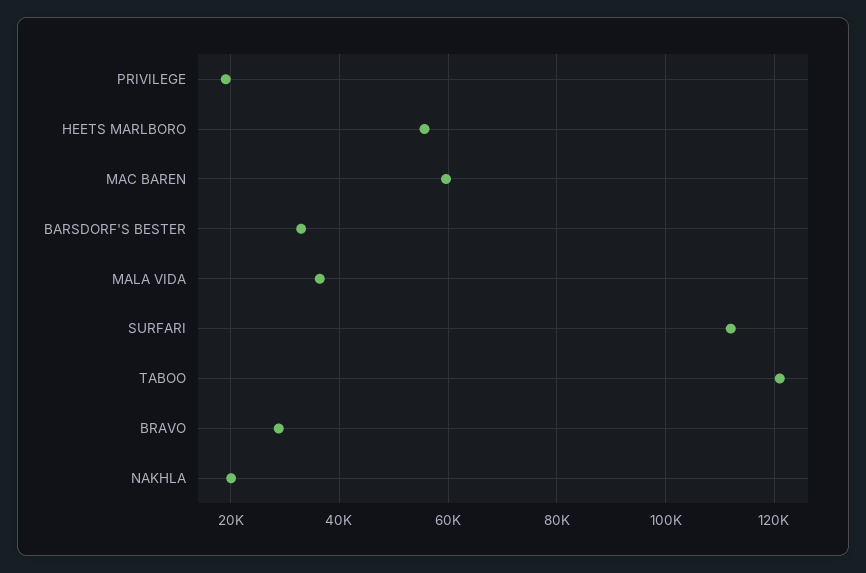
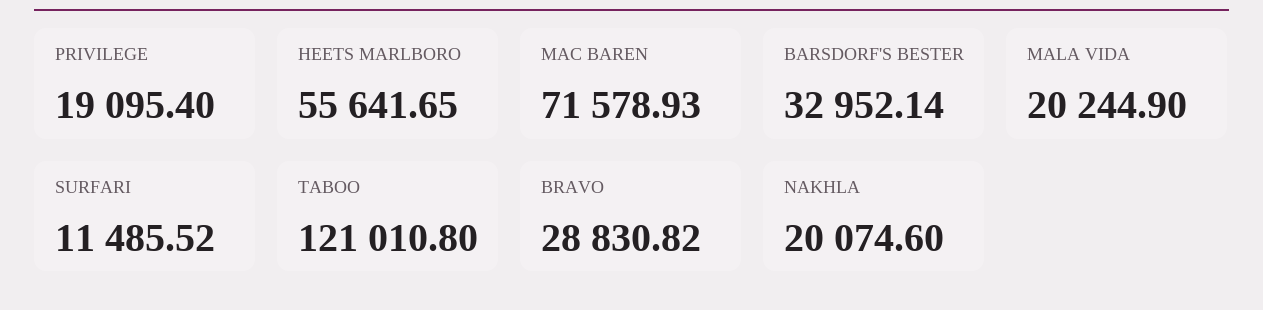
MAC BAREN: 60000 -> 71578.93
MALA VIDA: 36000 -> 20244.9
SURFARI: 112000 -> 11485.52

